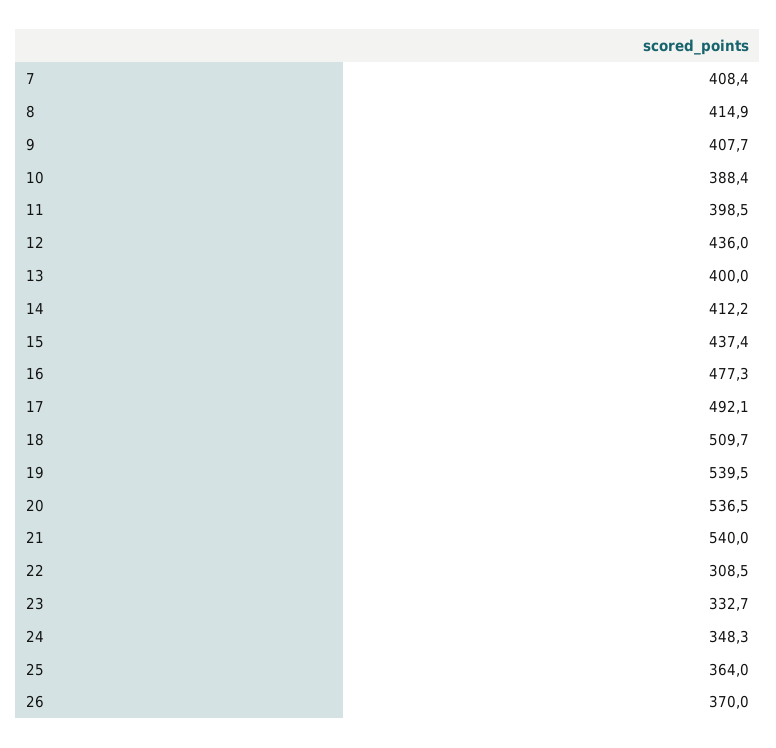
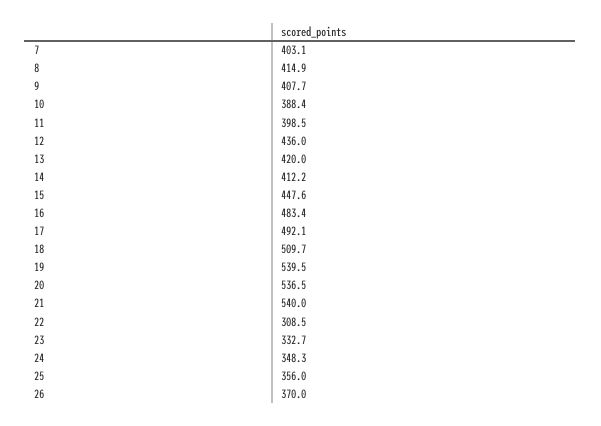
7: 408.4 -> 403.1
13: 400 -> 420
15: 437.4 -> 447.6
16: 477.3 -> 483.4
25: 364 -> 356

